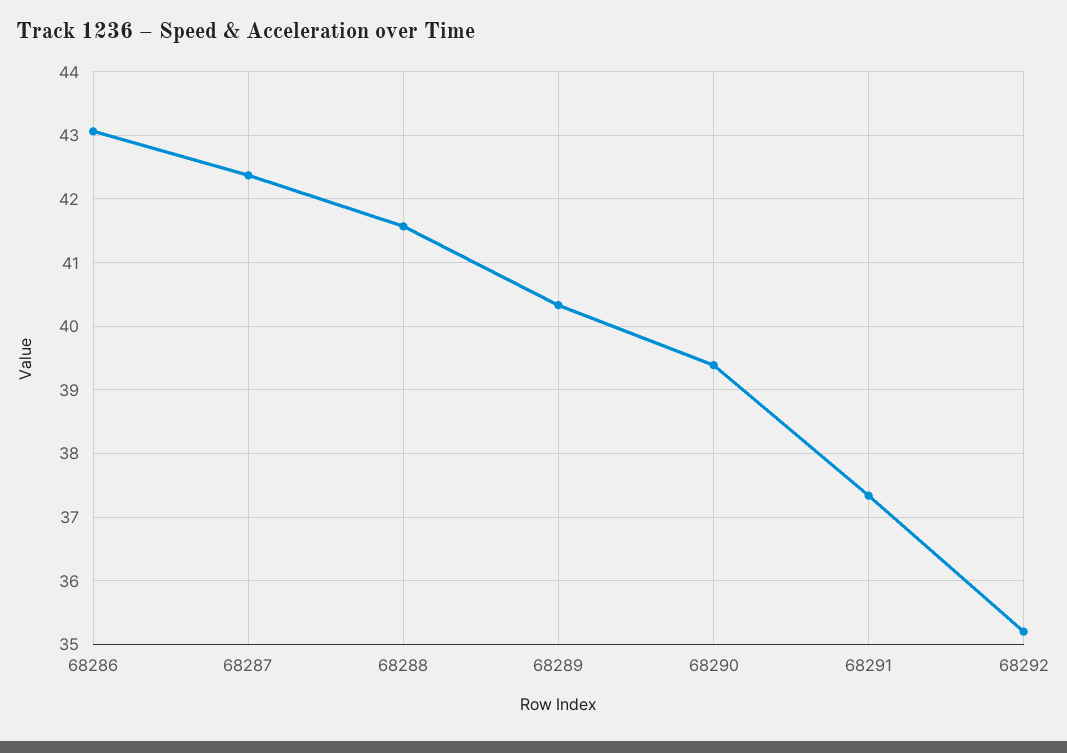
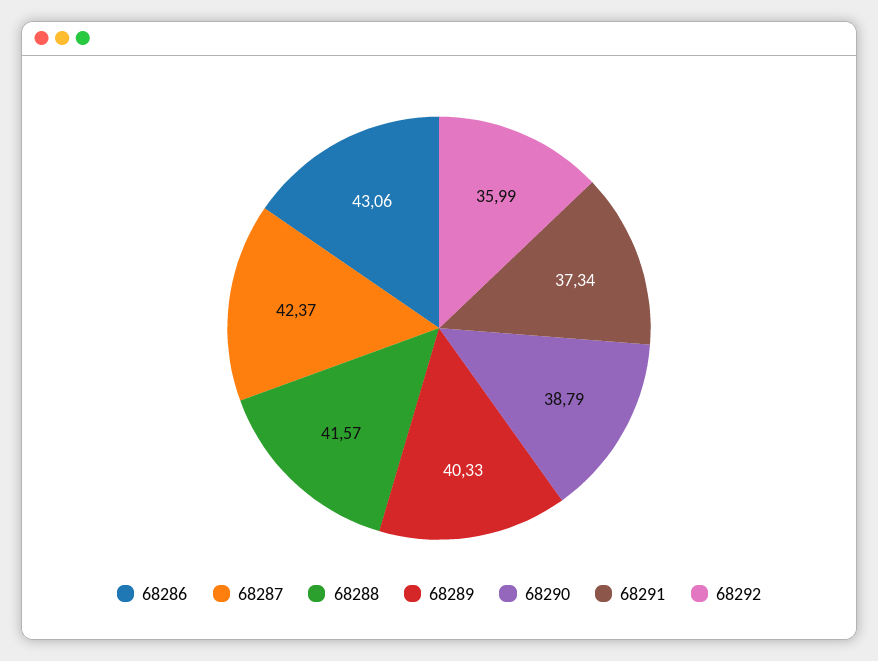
68290: 39.4 -> 38.79
68292: 35.2 -> 35.99

